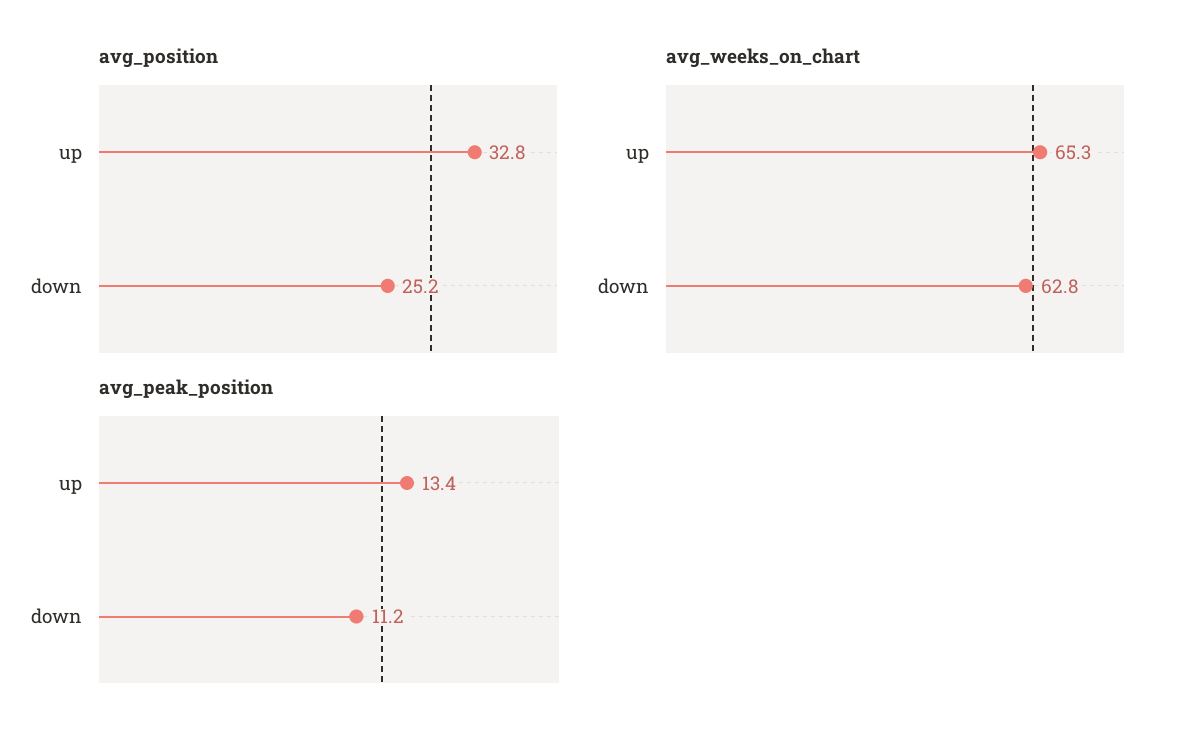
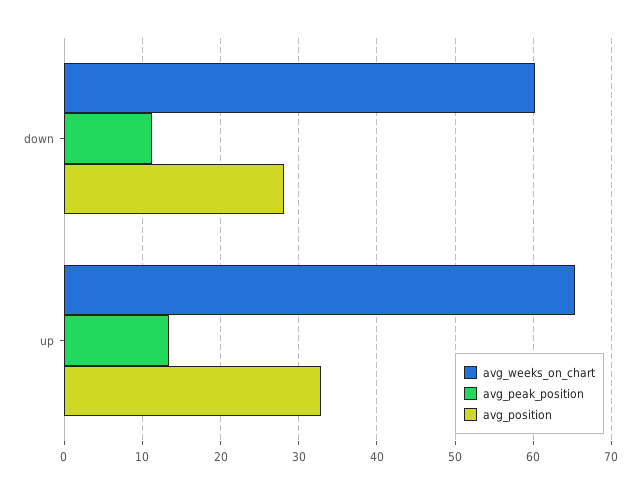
avg_position, down: 25.2 -> 28
avg_weeks_on_chart, down: 62.8 -> 60

